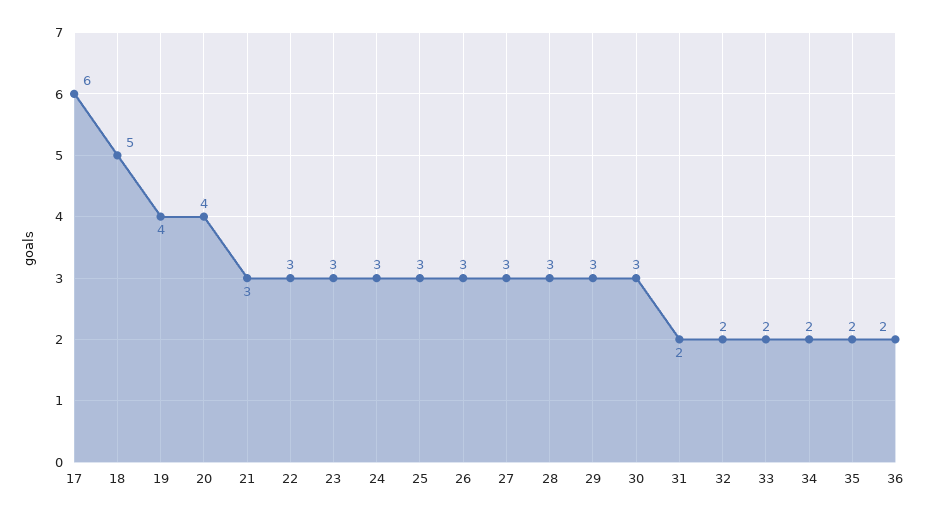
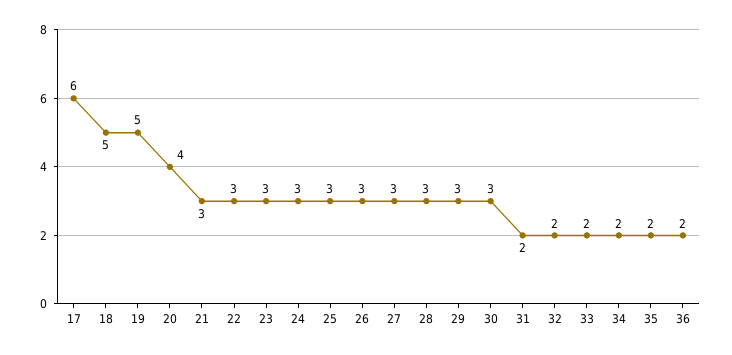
19: 4 -> 5

